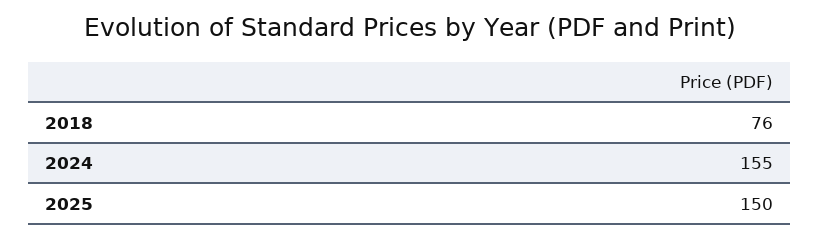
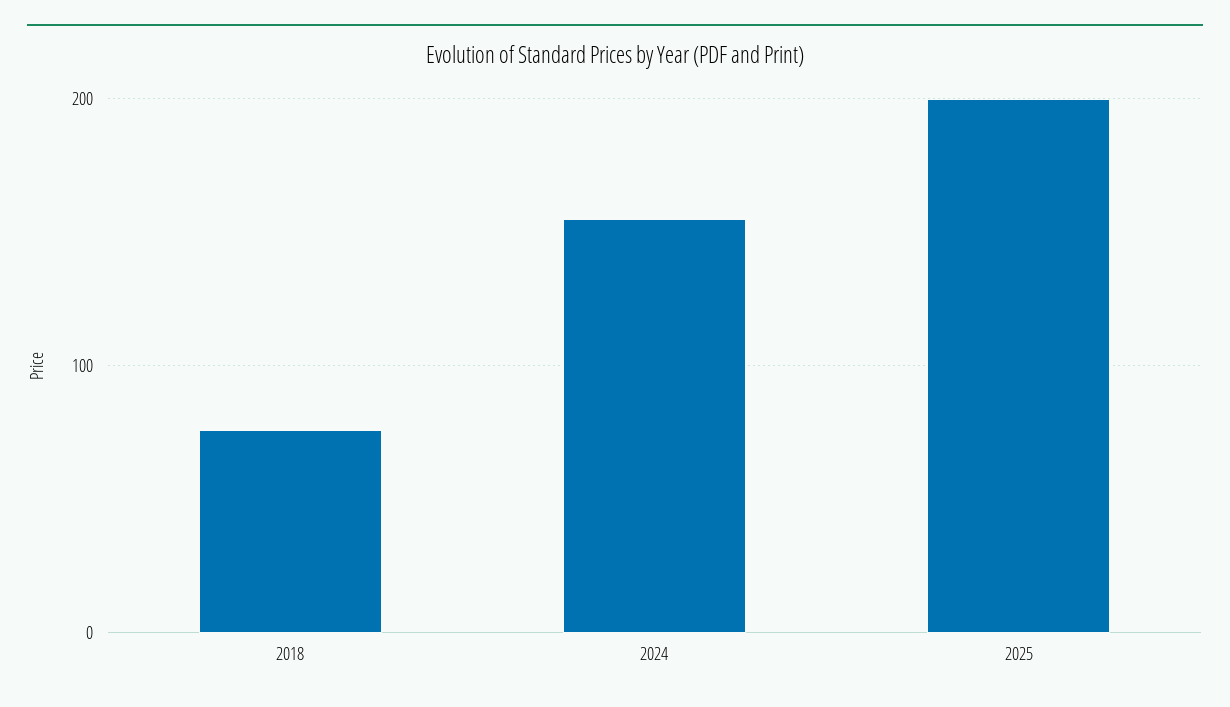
2025: 150 -> 200

